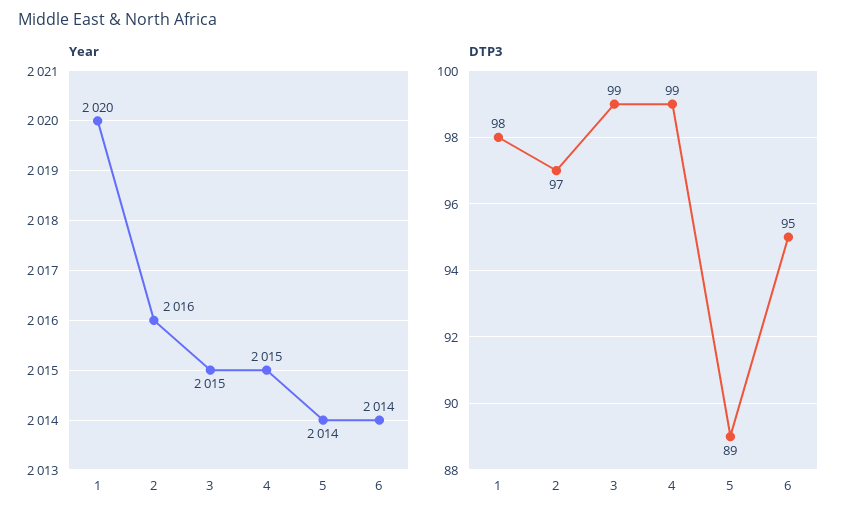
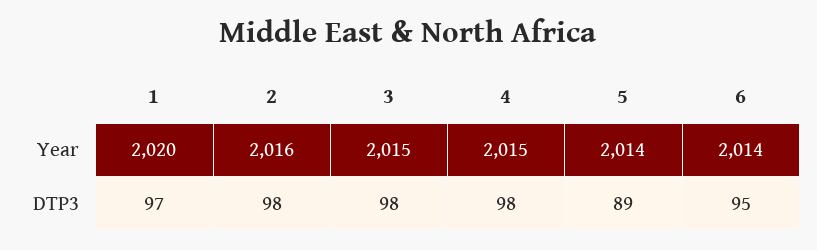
DTP3, 1: 98 -> 97
DTP3, 2: 97 -> 98
DTP3, 3: 99 -> 98
DTP3, 4: 99 -> 98

